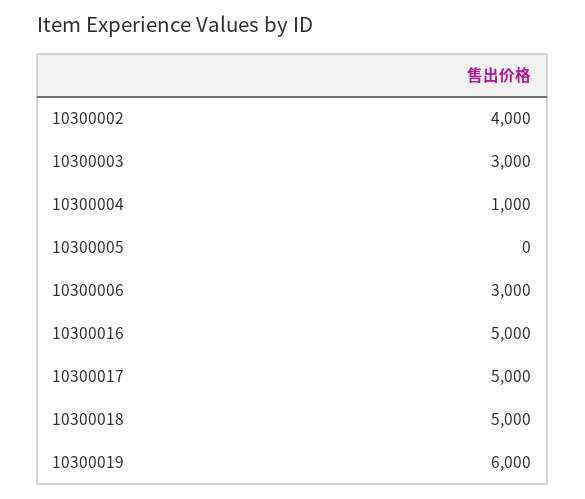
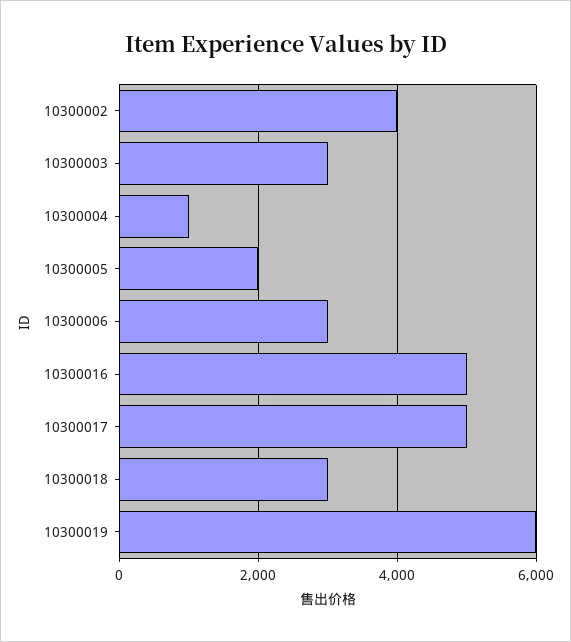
10300005: 0 -> 2000
10300018: 5000 -> 3000

